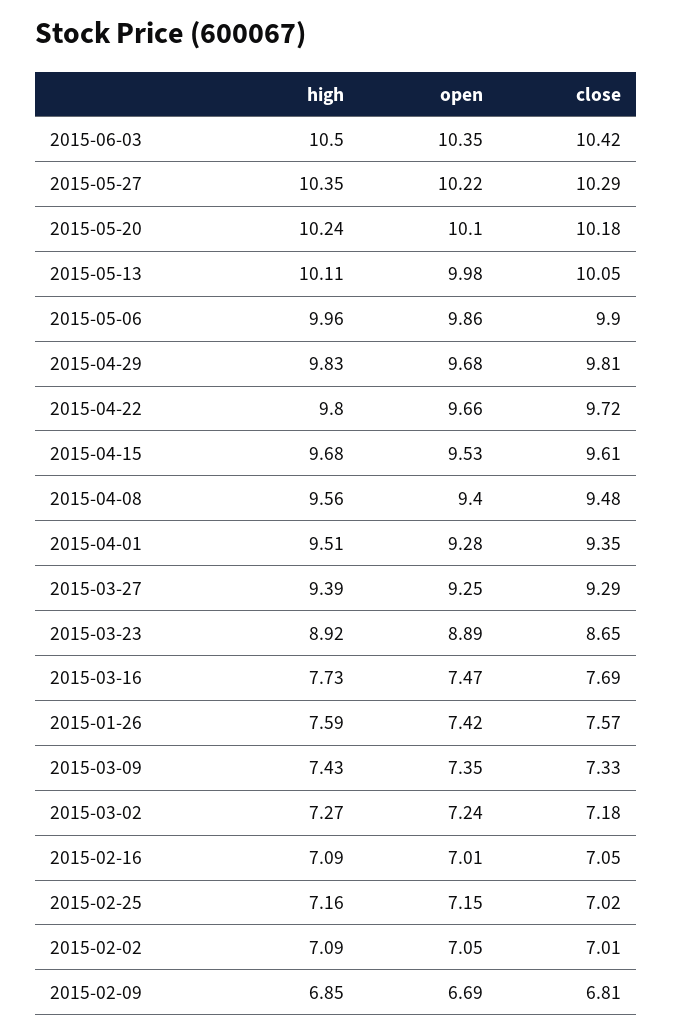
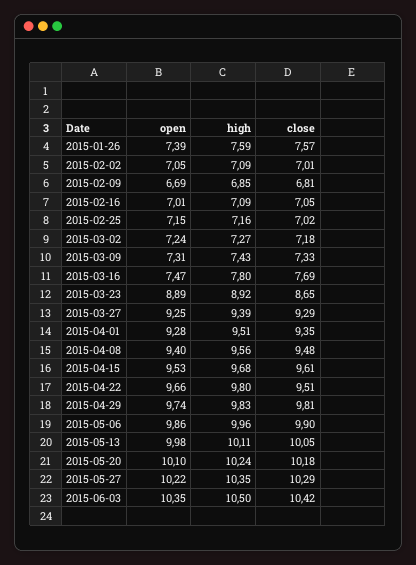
open, 2015-04-29: 9.68 -> 9.74
close, 2015-04-22: 9.72 -> 9.51
high, 2015-03-16: 7.73 -> 7.8
open, 2015-01-26: 7.42 -> 7.39
open, 2015-03-09: 7.35 -> 7.31

